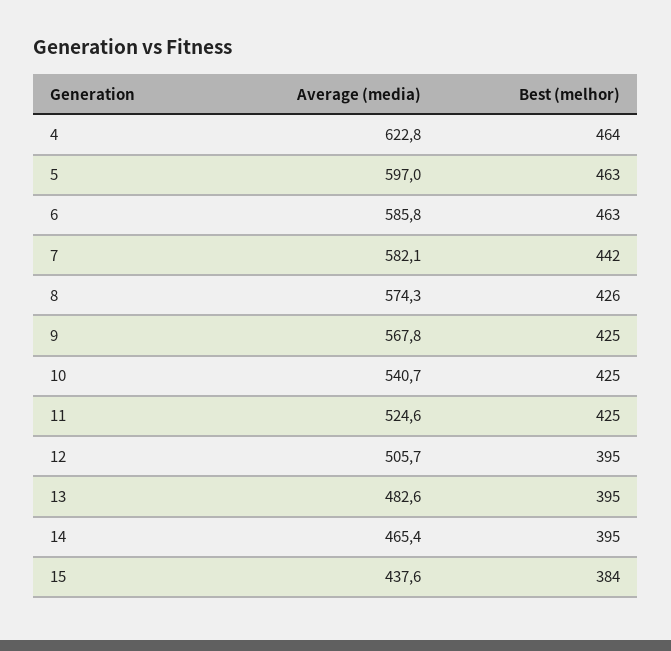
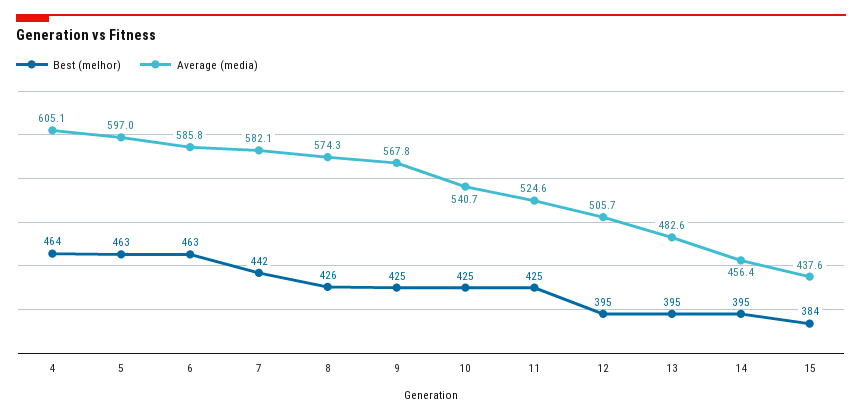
Average (media), 4: 622.8 -> 605.1
Average (media), 14: 465.4 -> 456.4

